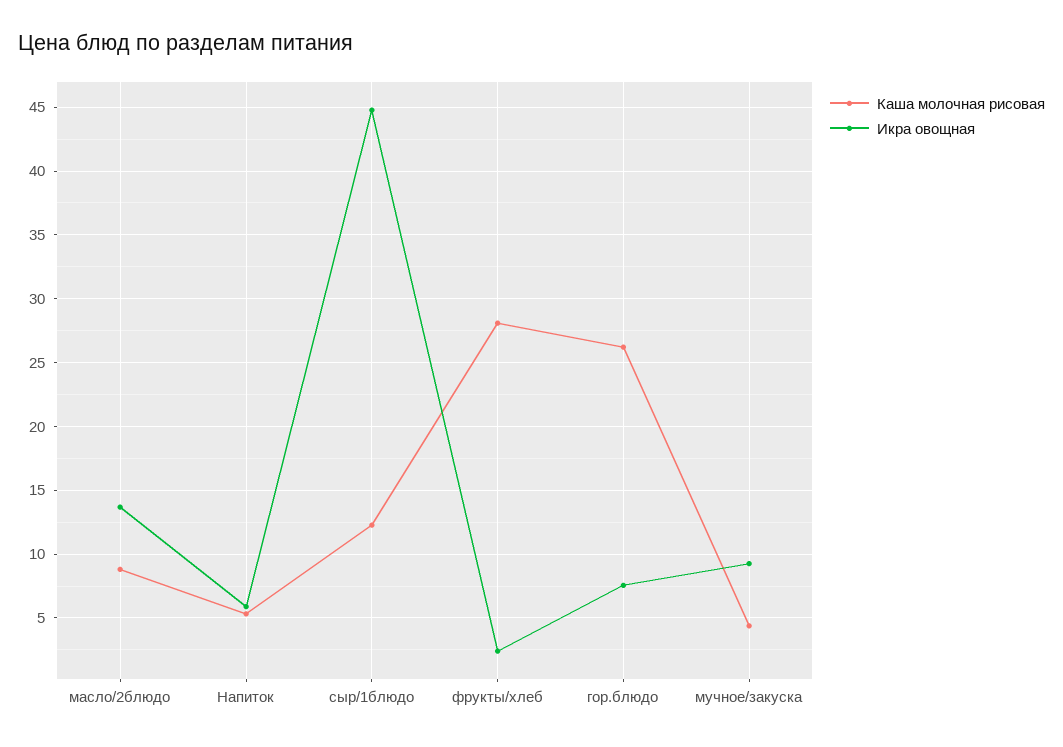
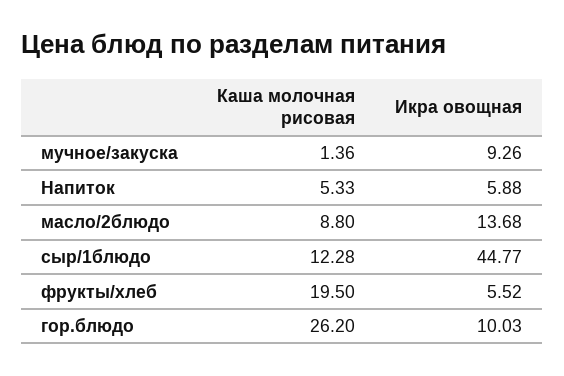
Каша молочная рисовая, фрукты/хлеб: 28 -> 19.5
Икра овощная, фрукты/хлеб: 2.5 -> 5.52
Икра овощная, гор.блюдо: 7.5 -> 10.03
Каша молочная рисовая, мучное/закуска: 4.5 -> 1.36

